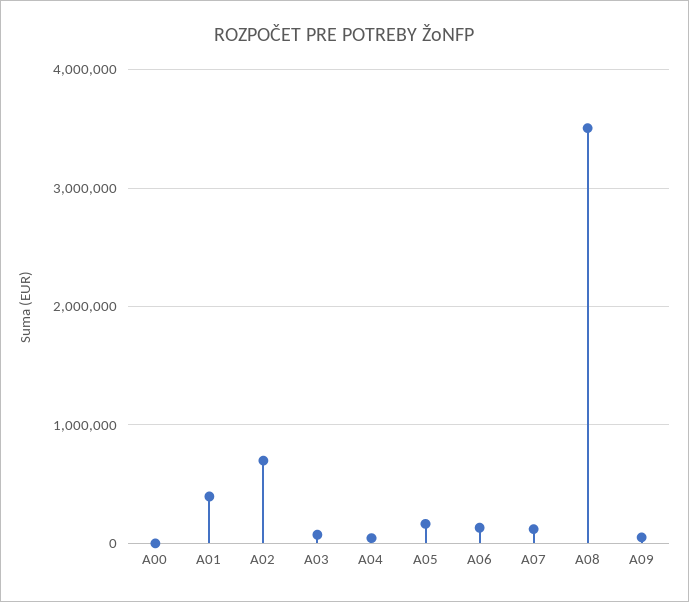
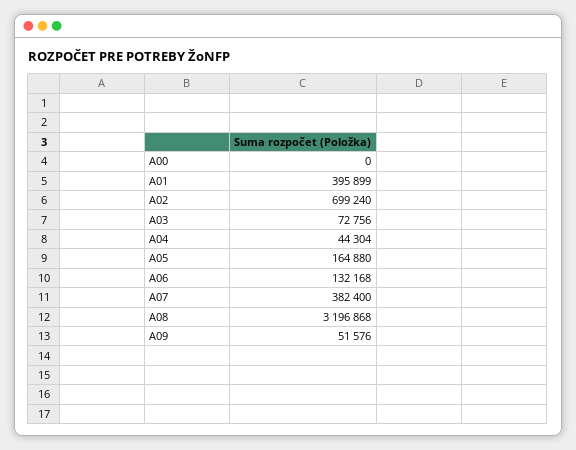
A07: 100000 -> 382400
A08: 3500000 -> 3196868

